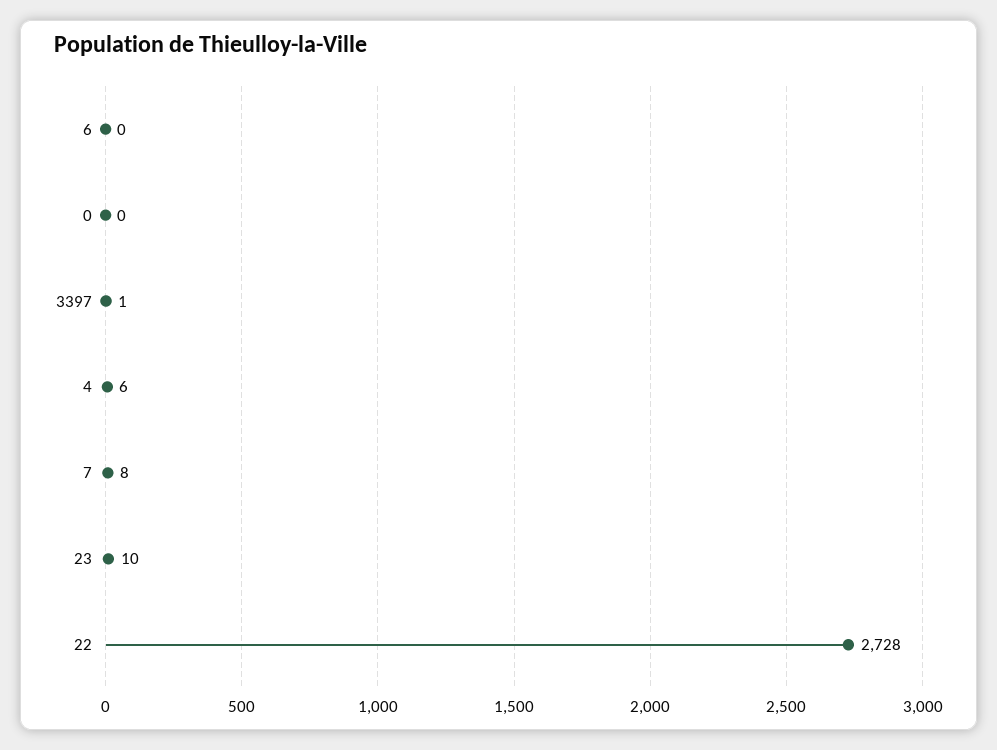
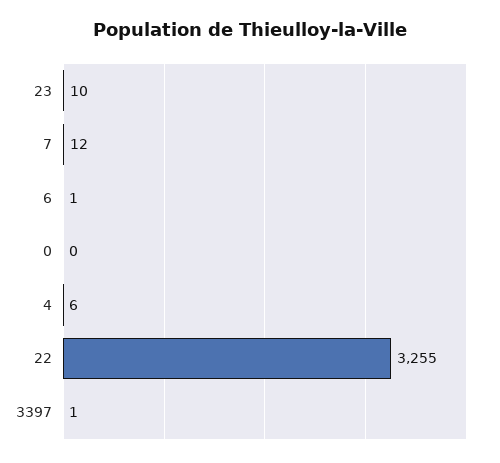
6: 0 -> 1
7: 8 -> 12
22: 2728 -> 3255

